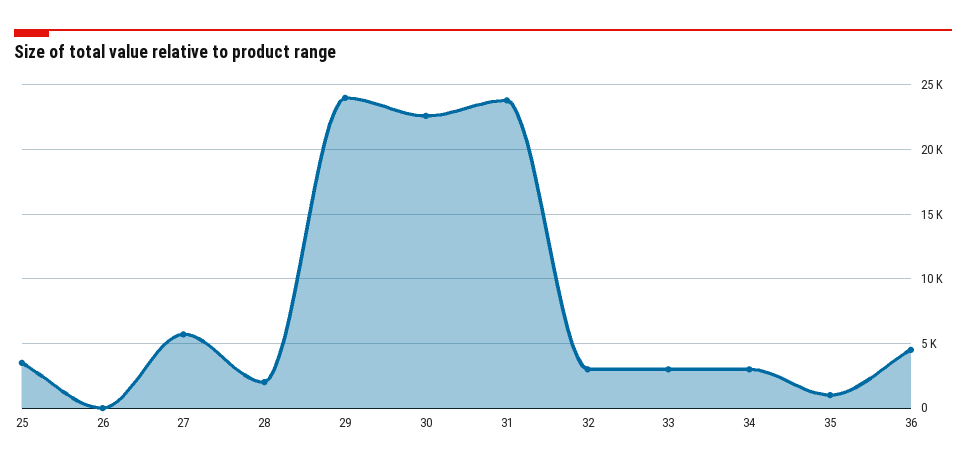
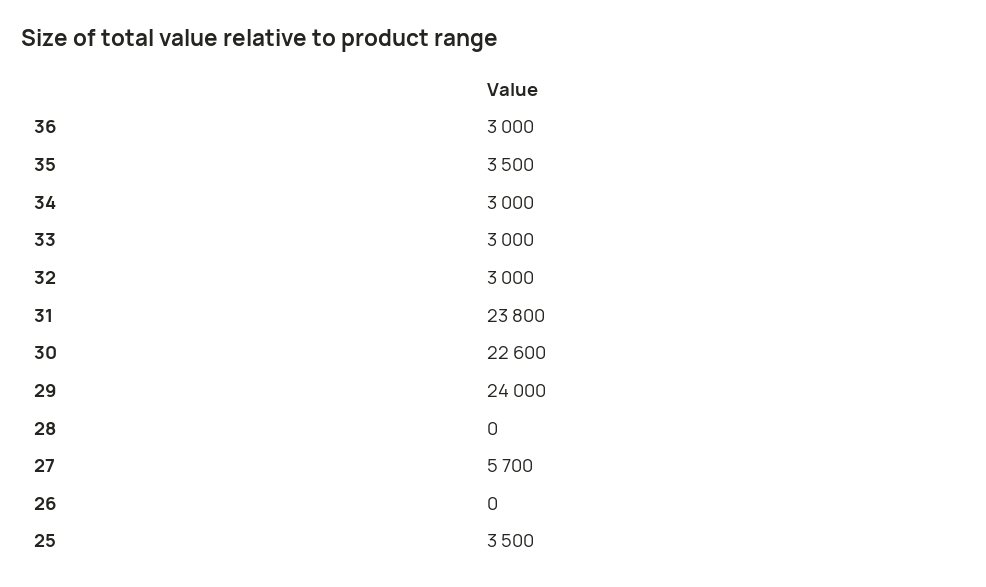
28: 2000 -> 0
35: 1000 -> 3500
36: 4500 -> 3000

